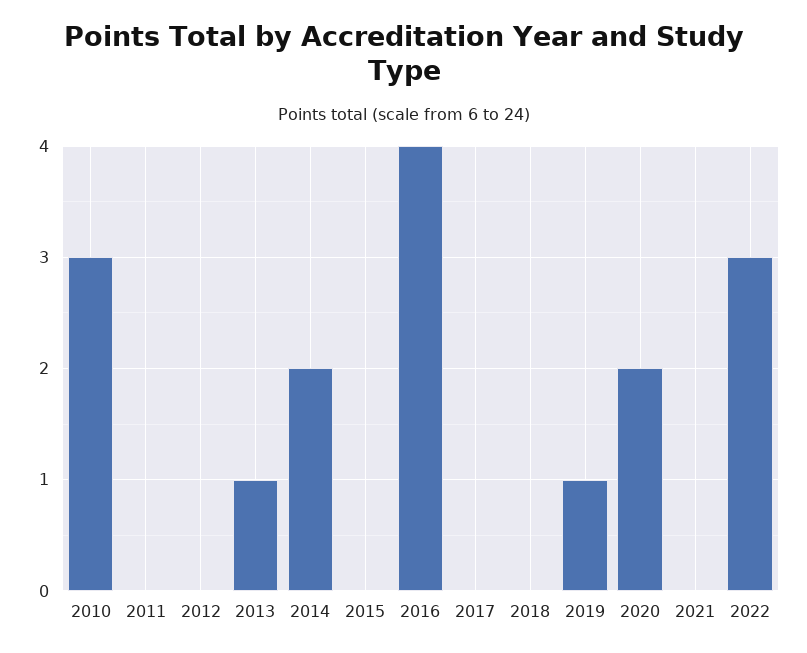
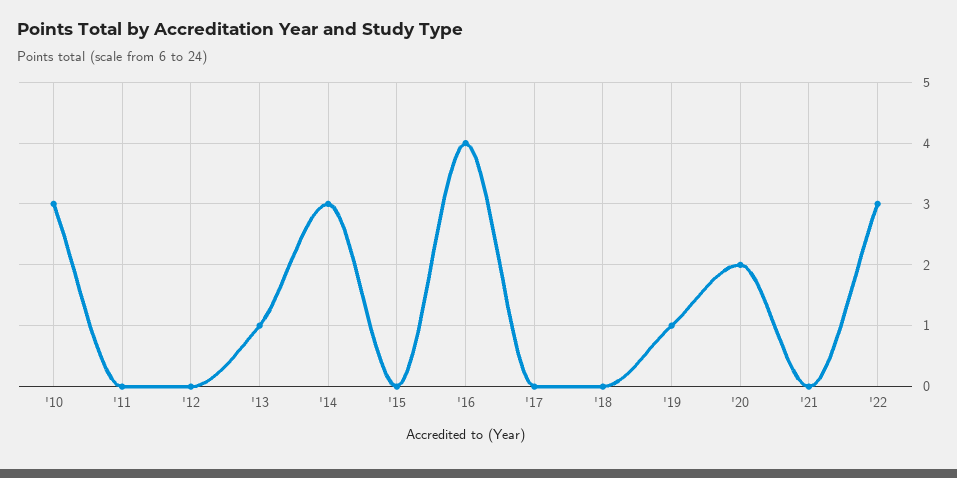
2014: 2 -> 3

